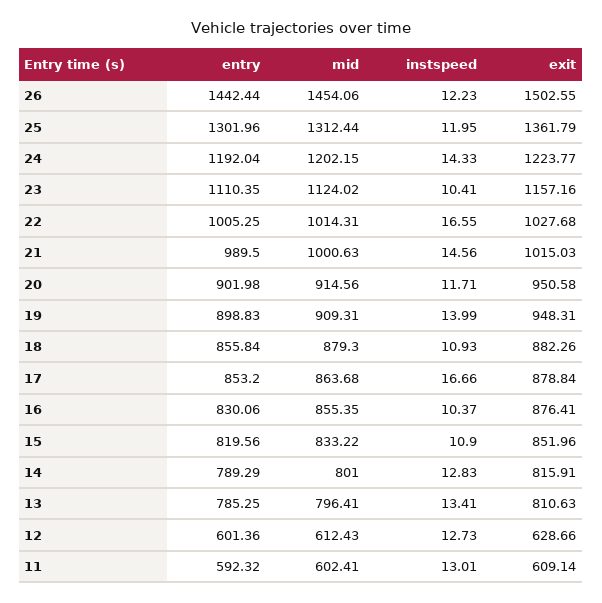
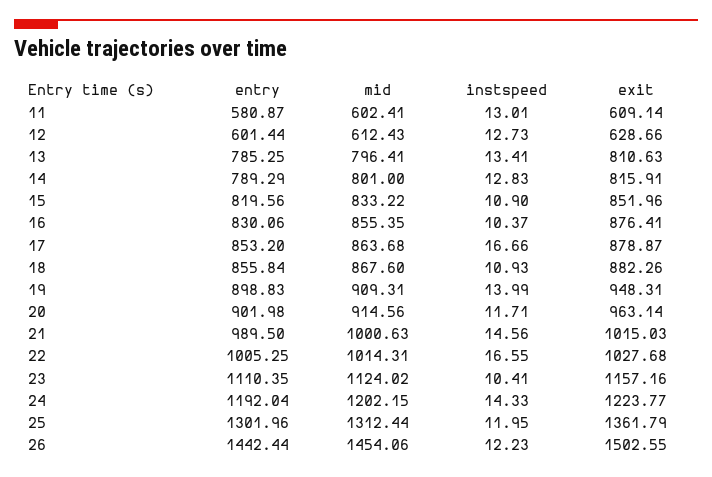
exit, 20: 950.58 -> 963.14
mid, 18: 879.3 -> 867.6
exit, 17: 878.84 -> 878.87
entry, 12: 601.36 -> 601.44
entry, 11: 592.32 -> 580.87

